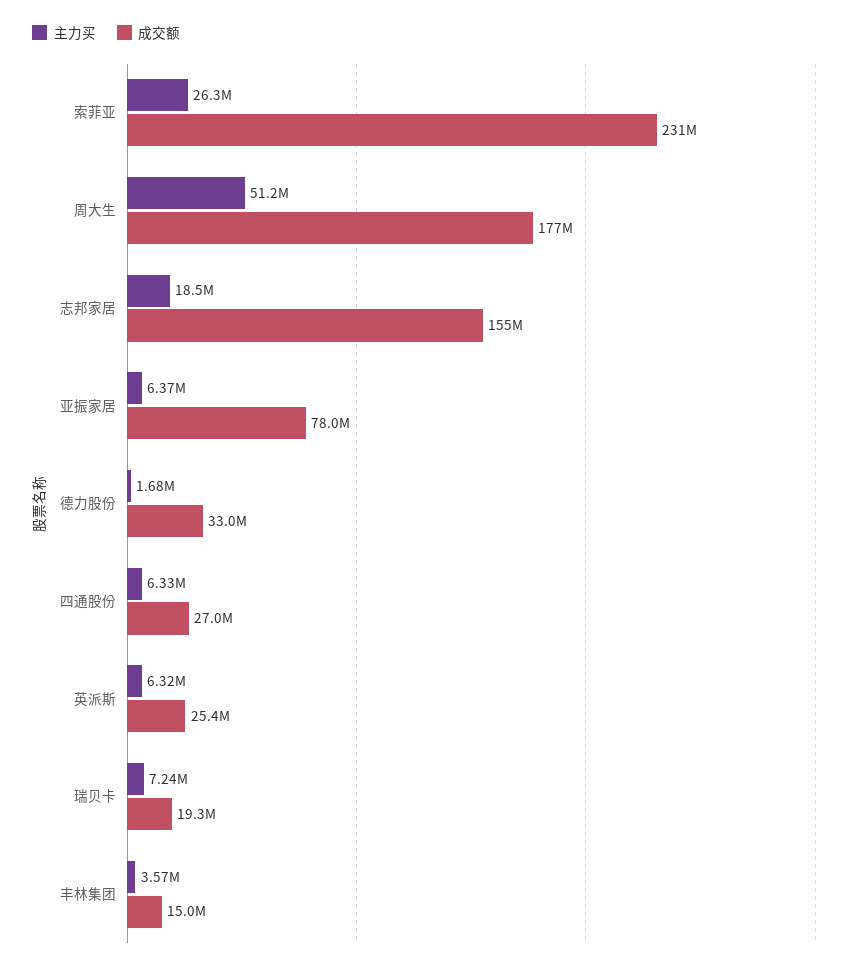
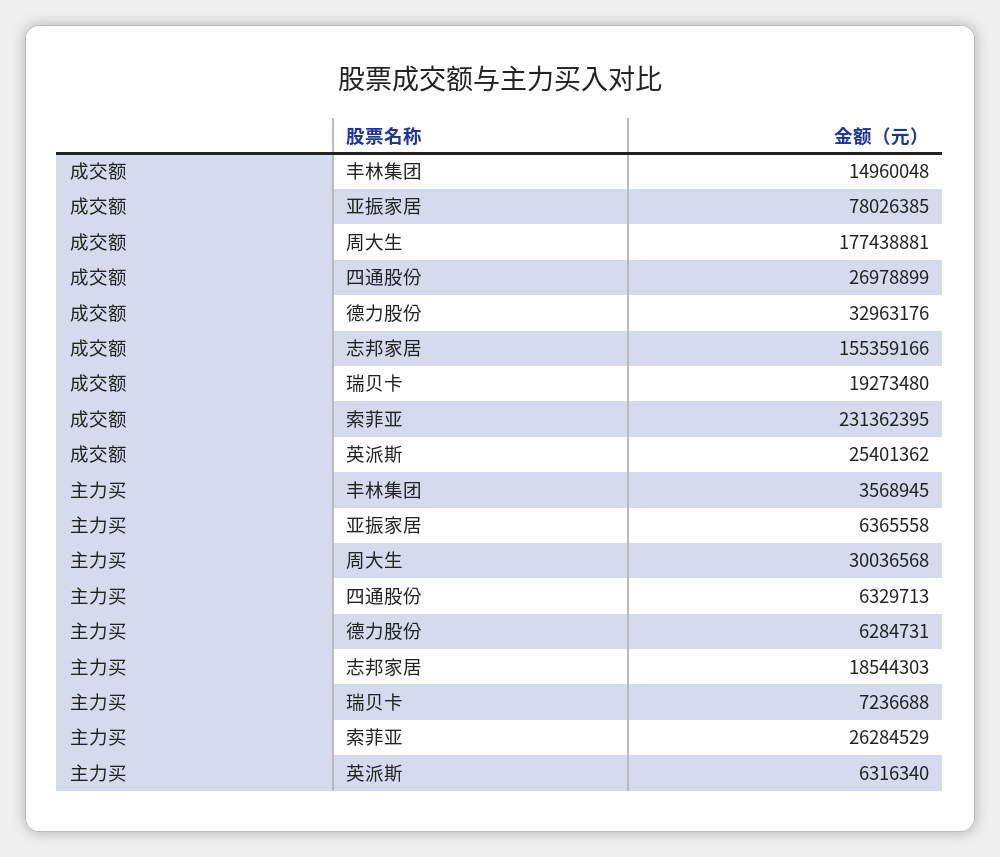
主力买, 周大生: 51200000 -> 30036568
主力买, 德力股份: 1680000 -> 6284731

